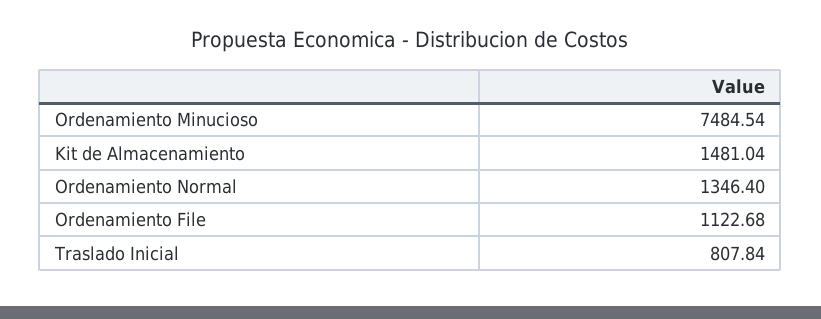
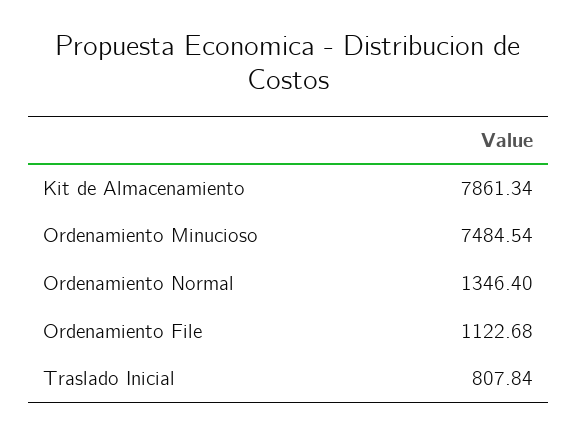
Kit de Almacenamiento: 1481.04 -> 7861.34

